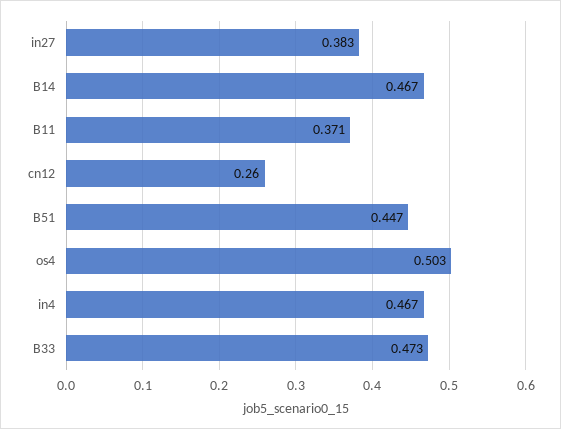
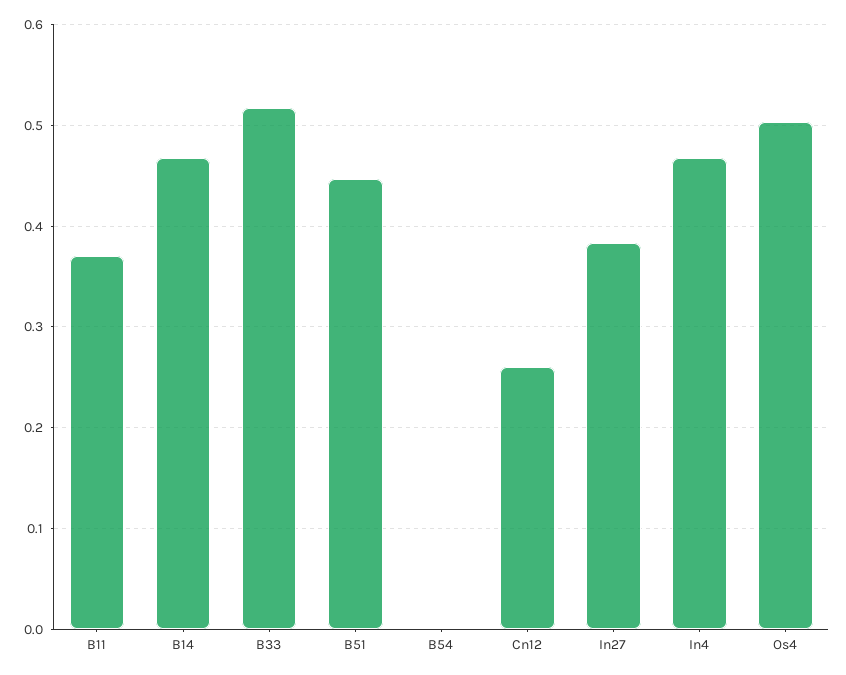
B33: 0.473 -> 0.52
B54: none -> 0

